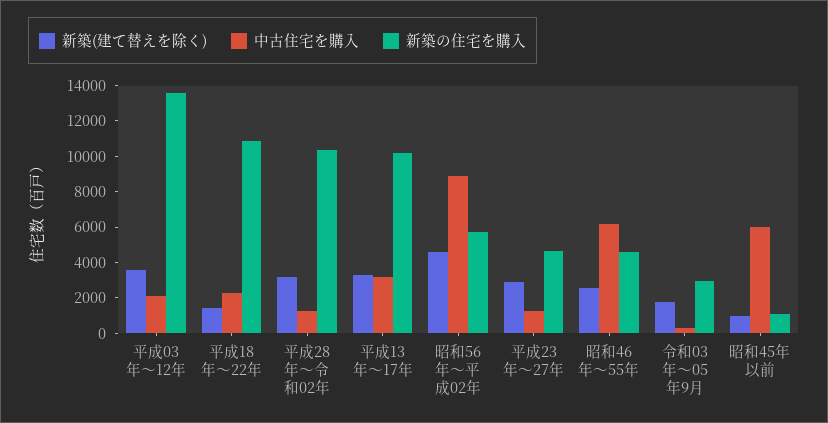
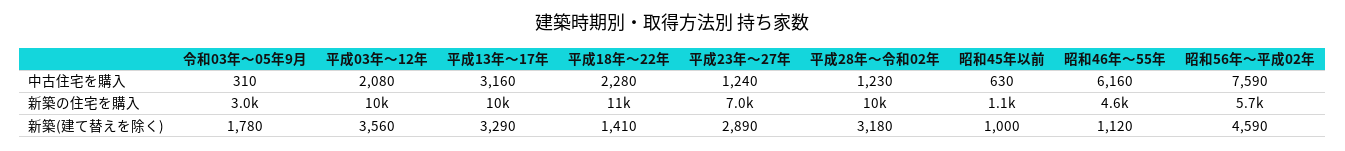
新築の住宅を購入, 平成03年～12年: 13500 -> 10000
中古住宅を購入, 昭和56年～平成02年: 9000 -> 7590
新築の住宅を購入, 平成23年～27年: 4500 -> 7000
新築(建て替えを除く), 昭和46年～55年: 2500 -> 1120
中古住宅を購入, 昭和45年以前: 6000 -> 630

